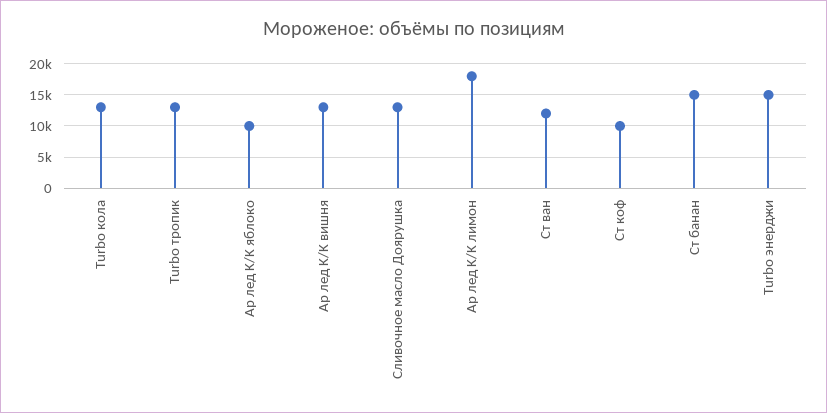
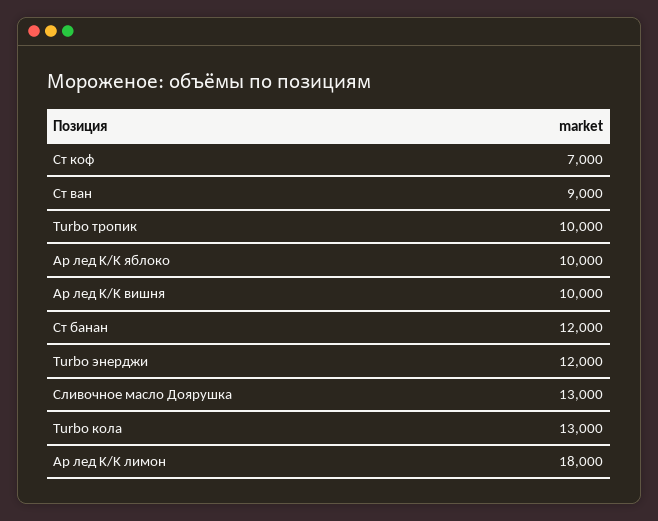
Turbo тропик: 13000 -> 10000
Ар лед K/K вишня: 13000 -> 10000
Ст ван: 12000 -> 9000
Ст коф: 10000 -> 7000
Ст банан: 15000 -> 12000
Turbo энерджи: 15000 -> 12000

